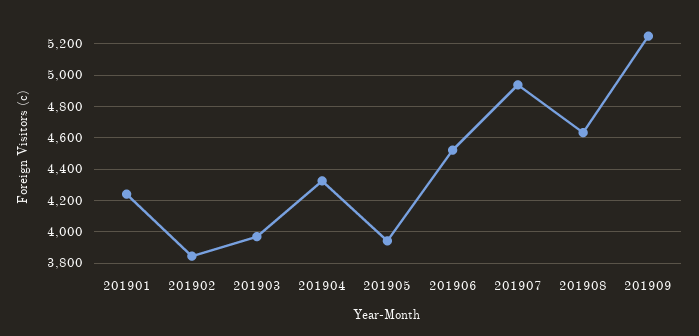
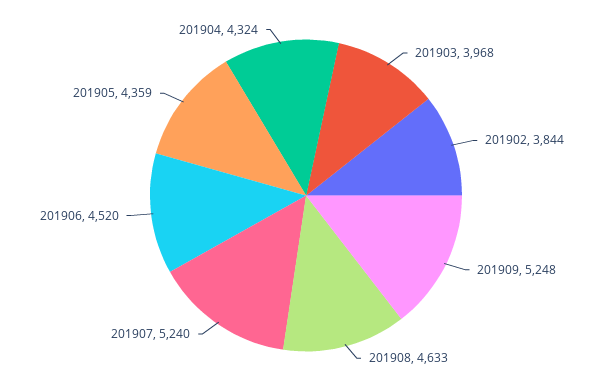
201901: 4250 -> none
201905: 3950 -> 4359
201907: 4950 -> 5240

